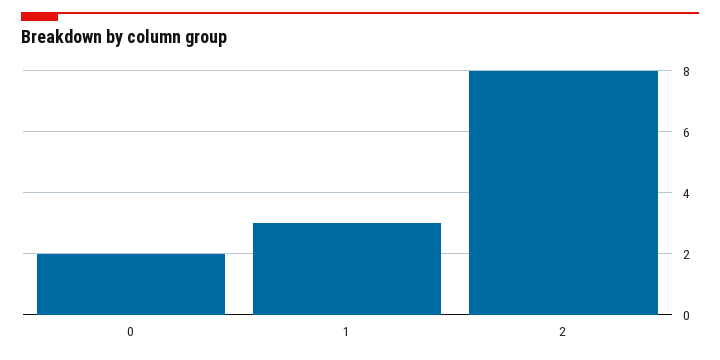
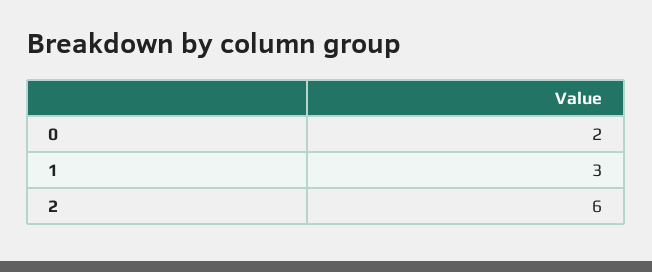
2: 8 -> 6

